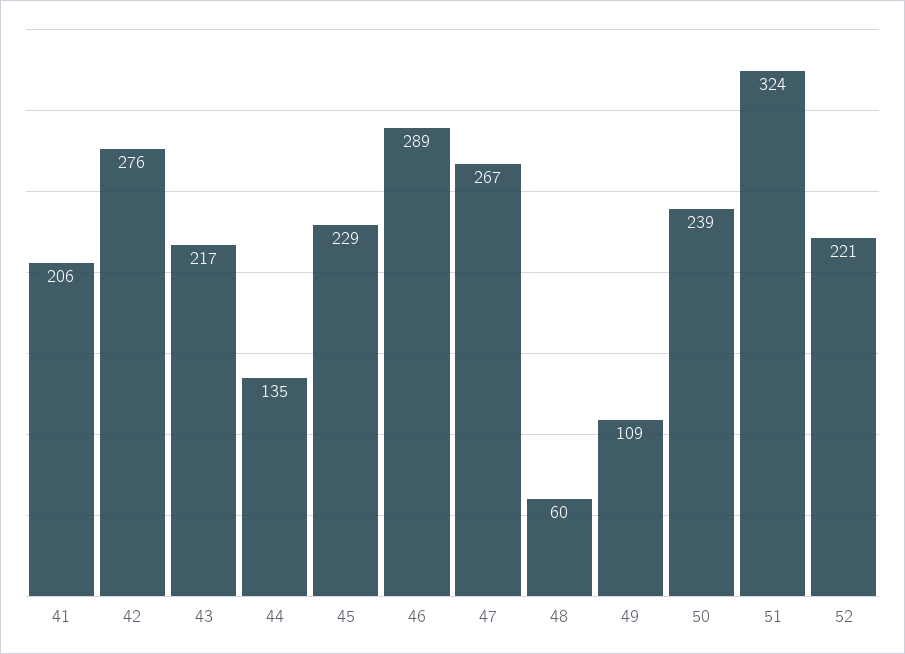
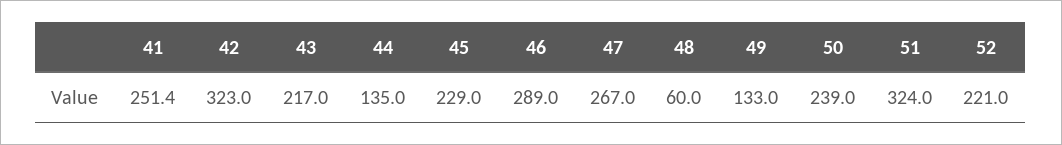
41: 206 -> 251.4
42: 276 -> 323
49: 109 -> 133

